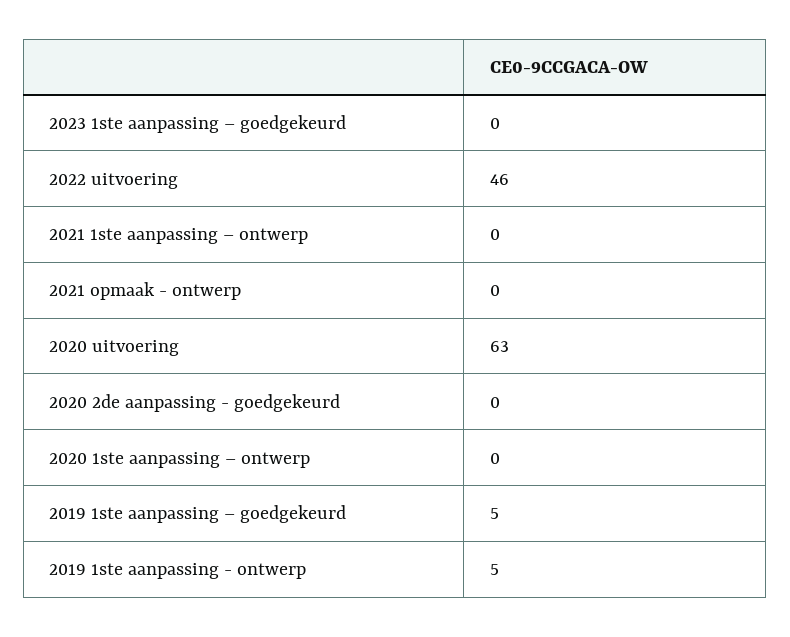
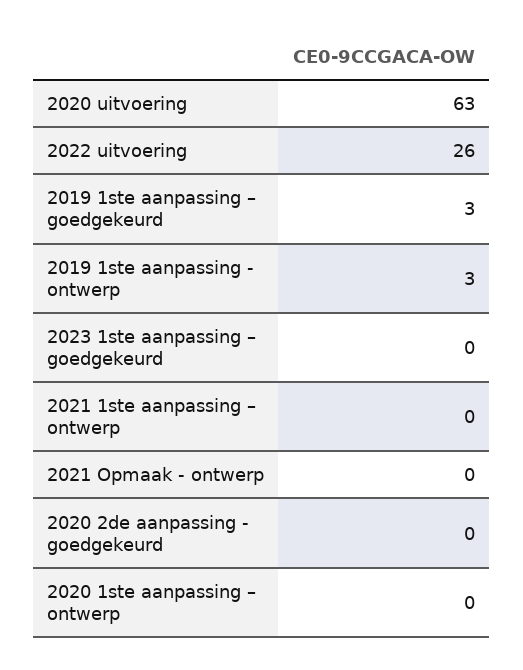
2022 uitvoering: 46 -> 26
2019 1ste aanpassing – goedgekeurd: 5 -> 3
2019 1ste aanpassing - ontwerp: 5 -> 3

